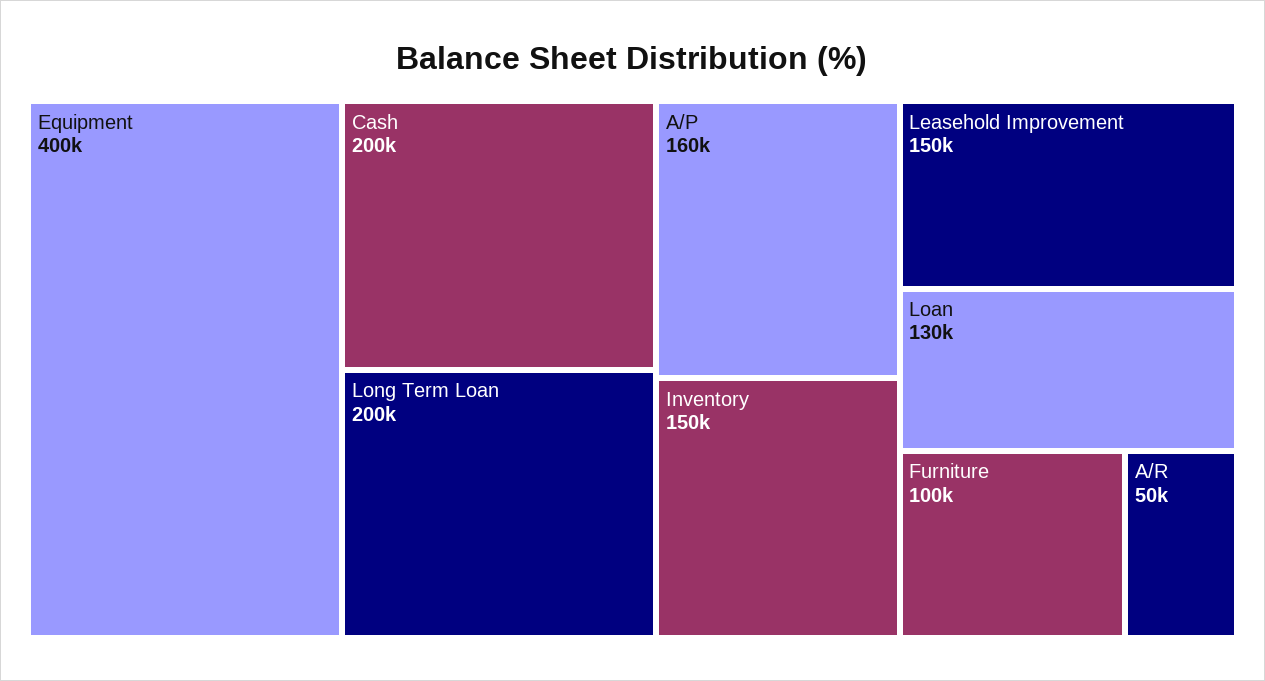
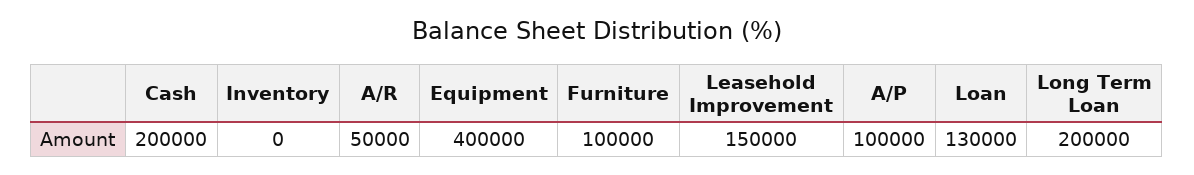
A/P: 160000 -> 100000
Inventory: 150000 -> 0

